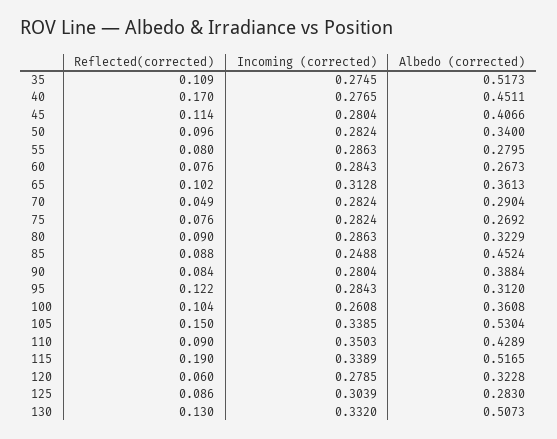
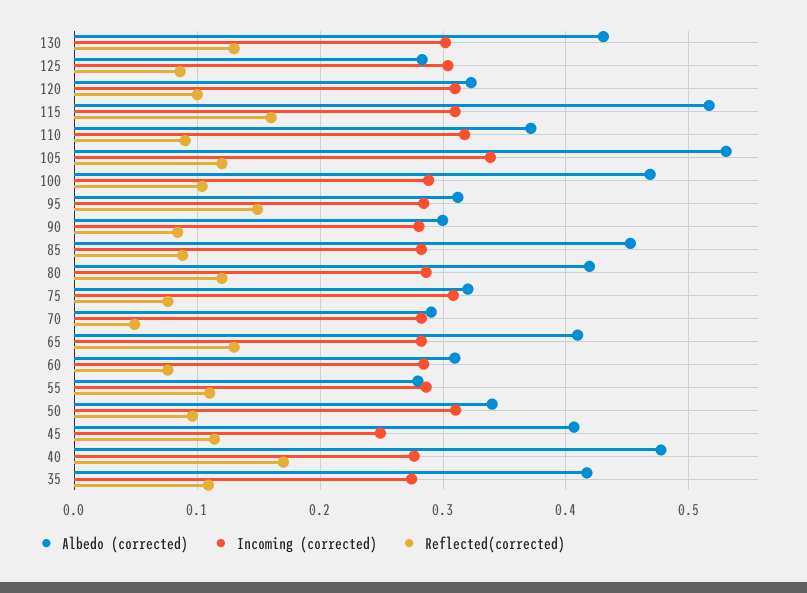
Albedo (corrected), 35: 0.5173 -> 0.42
Albedo (corrected), 40: 0.4511 -> 0.48
Incoming (corrected), 45: 0.2804 -> 0.25
Incoming (corrected), 50: 0.2824 -> 0.31
Reflected(corrected), 55: 0.08 -> 0.11
Albedo (corrected), 60: 0.2673 -> 0.31
Reflected(corrected), 65: 0.102 -> 0.13
Incoming (corrected), 65: 0.3128 -> 0.28
Albedo (corrected), 65: 0.3613 -> 0.41
Incoming (corrected), 75: 0.2824 -> 0.31
Albedo (corrected), 75: 0.2692 -> 0.32
Reflected(corrected), 80: 0.09 -> 0.12
Albedo (corrected), 80: 0.3229 -> 0.42
Incoming (corrected), 85: 0.2488 -> 0.28
Albedo (corrected), 90: 0.3884 -> 0.3
Reflected(corrected), 95: 0.122 -> 0.15
Incoming (corrected), 100: 0.2608 -> 0.29
Albedo (corrected), 100: 0.3608 -> 0.47
Reflected(corrected), 105: 0.15 -> 0.12
Incoming (corrected), 110: 0.3503 -> 0.32
Albedo (corrected), 110: 0.4289 -> 0.37
Reflected(corrected), 115: 0.19 -> 0.16
Incoming (corrected), 115: 0.3389 -> 0.31
Reflected(corrected), 120: 0.06 -> 0.1
Incoming (corrected), 120: 0.2785 -> 0.31
Incoming (corrected), 130: 0.332 -> 0.3
Albedo (corrected), 130: 0.5073 -> 0.43

